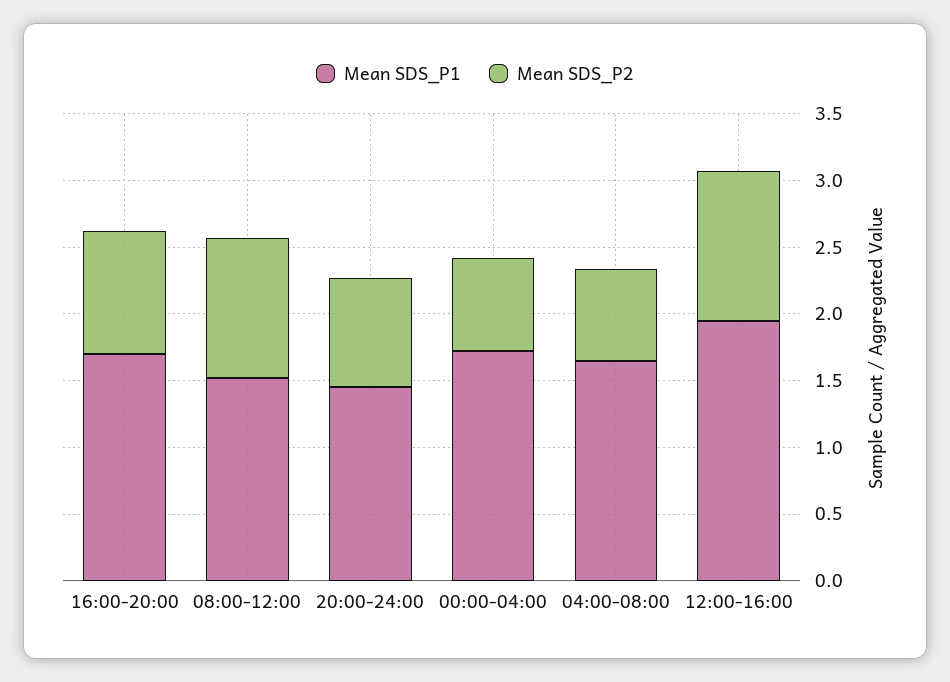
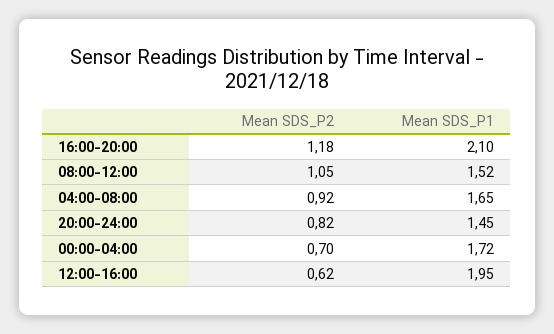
Mean SDS_P1, 16:00-20:00: 1.7 -> 2.1
Mean SDS_P2, 16:00-20:00: 0.9 -> 1.18
Mean SDS_P2, 04:00-08:00: 0.7 -> 0.92
Mean SDS_P2, 12:00-16:00: 1.1 -> 0.62

